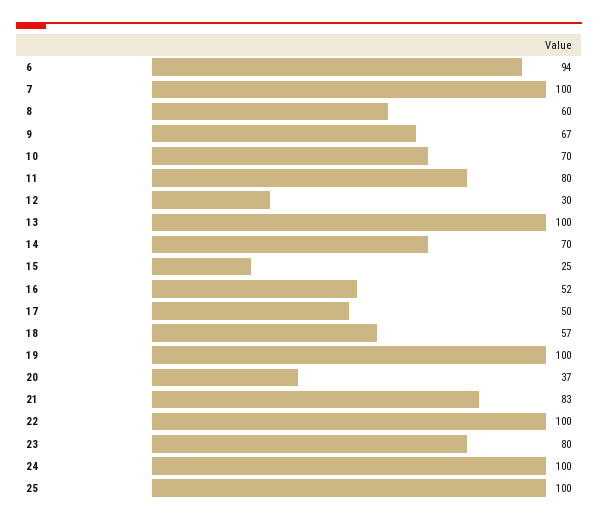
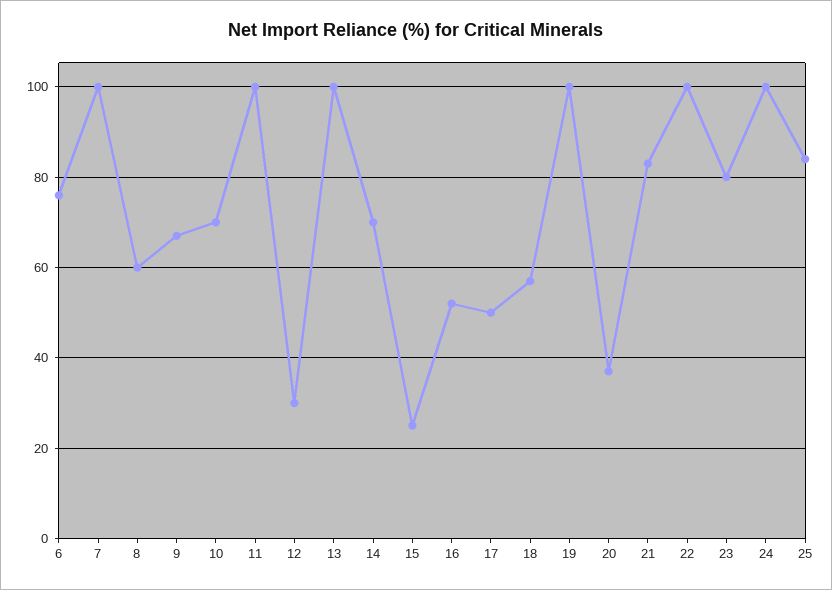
6: 94 -> 75
11: 80 -> 100
25: 100 -> 85

